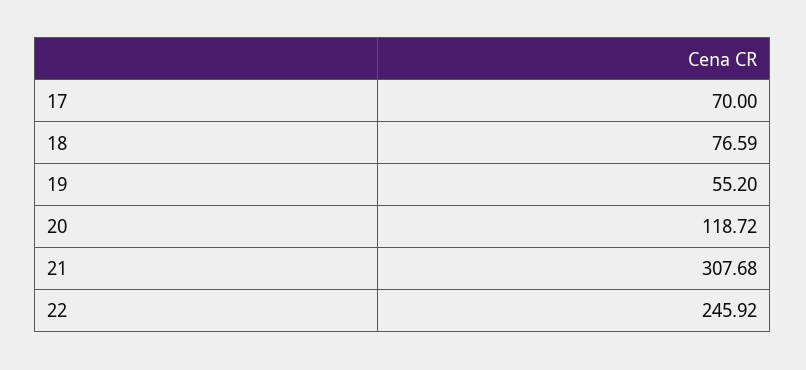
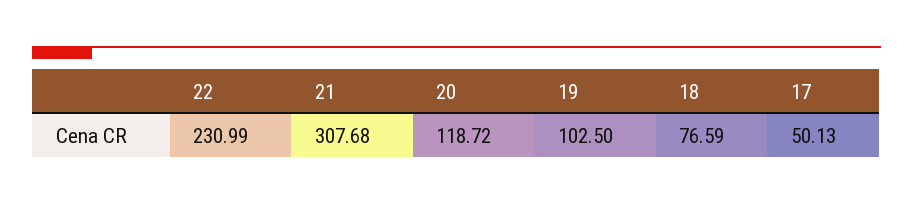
17: 70 -> 50.13
19: 55.2 -> 102.5
22: 245.92 -> 230.99

